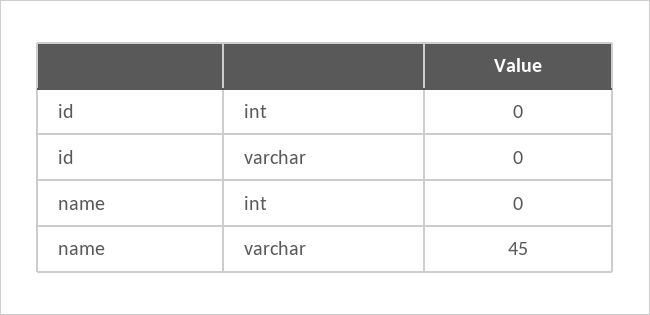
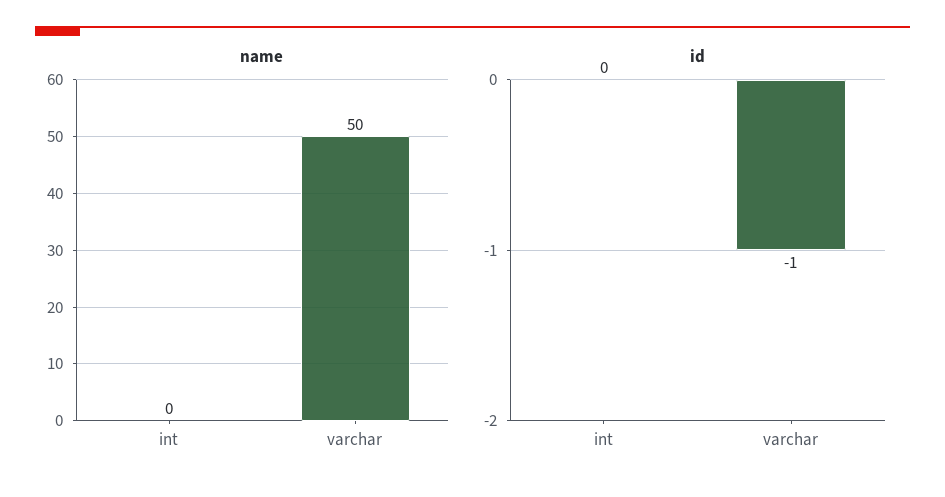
id, varchar: 0 -> -1
name, varchar: 45 -> 50

